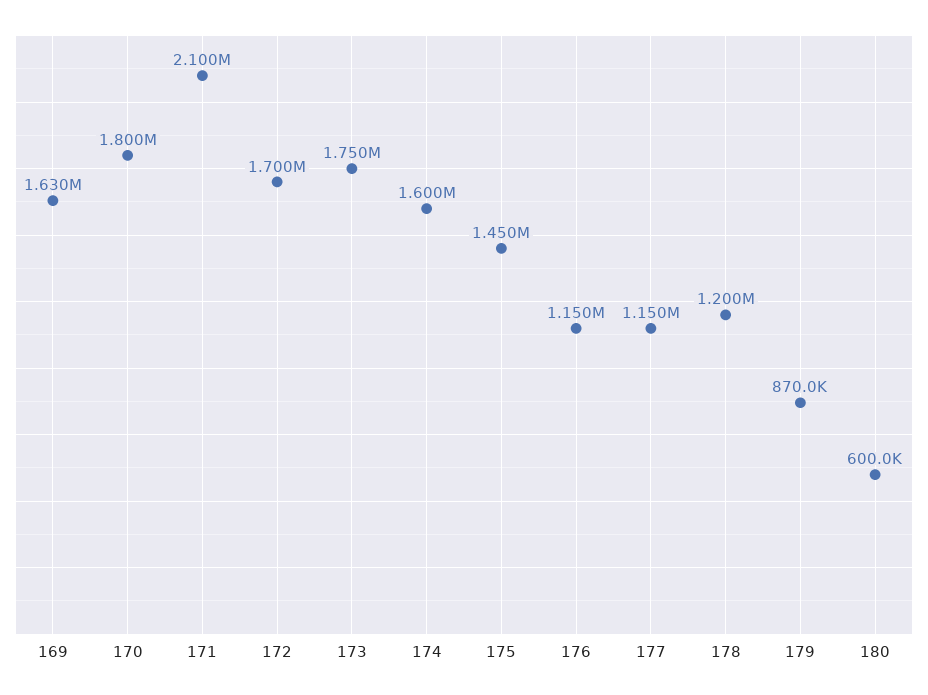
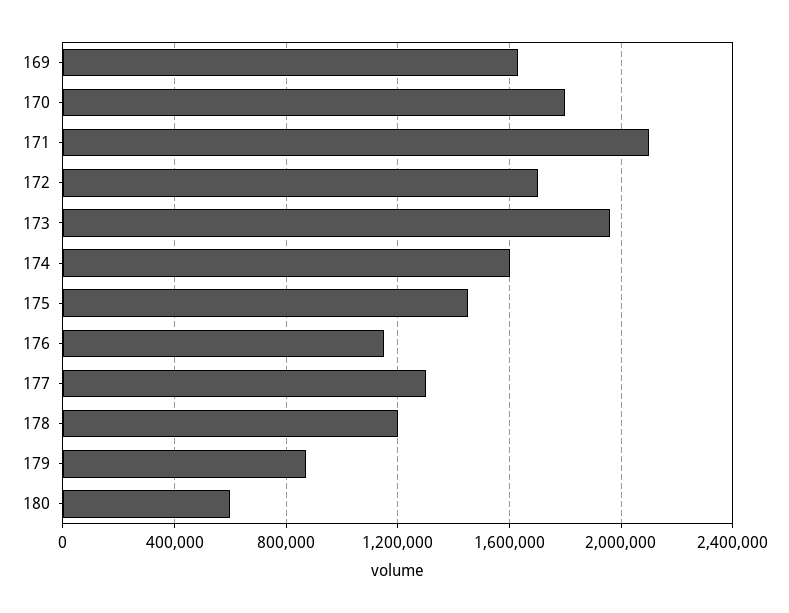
173: 1750000 -> 1950000
177: 1150000 -> 1300000

